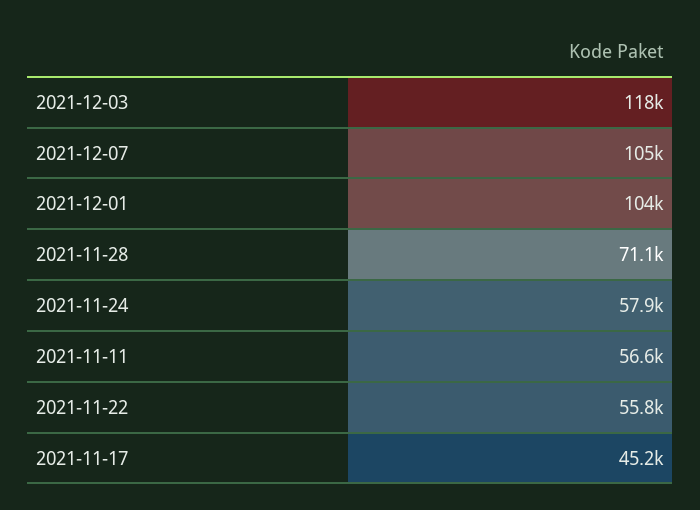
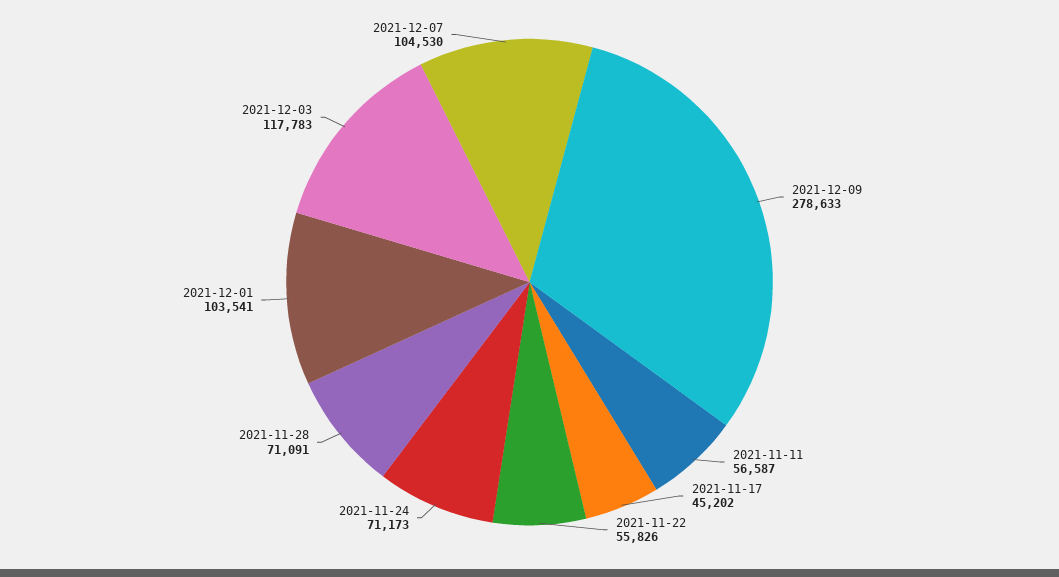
2021-11-24: 57900 -> 71173
2021-12-09: none -> 278633

